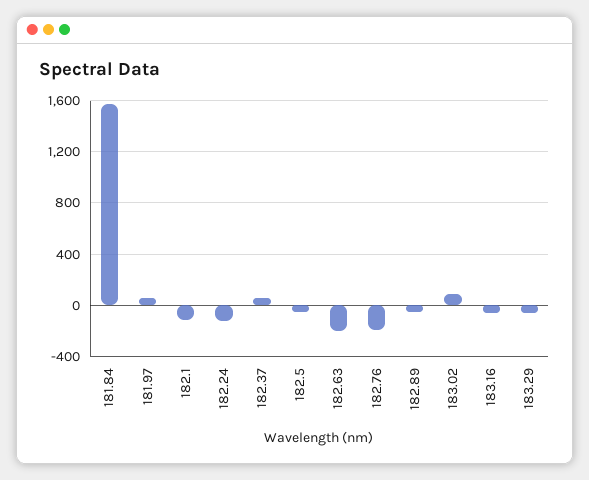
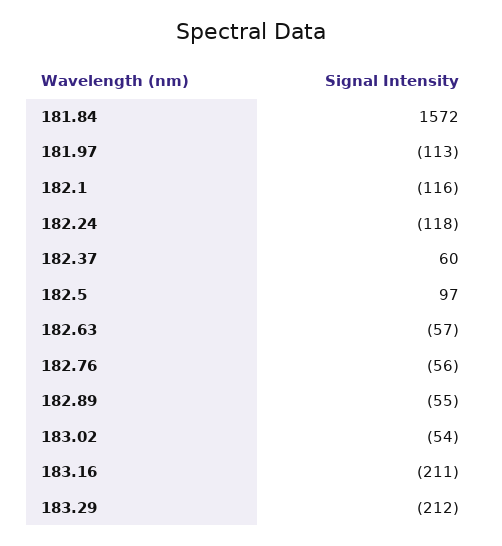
181.97: 50 -> -113
182.5: -50 -> 97
182.63: -200 -> -57
182.76: -200 -> -56
183.02: 100 -> -54
183.16: -50 -> -211
183.29: -50 -> -212

